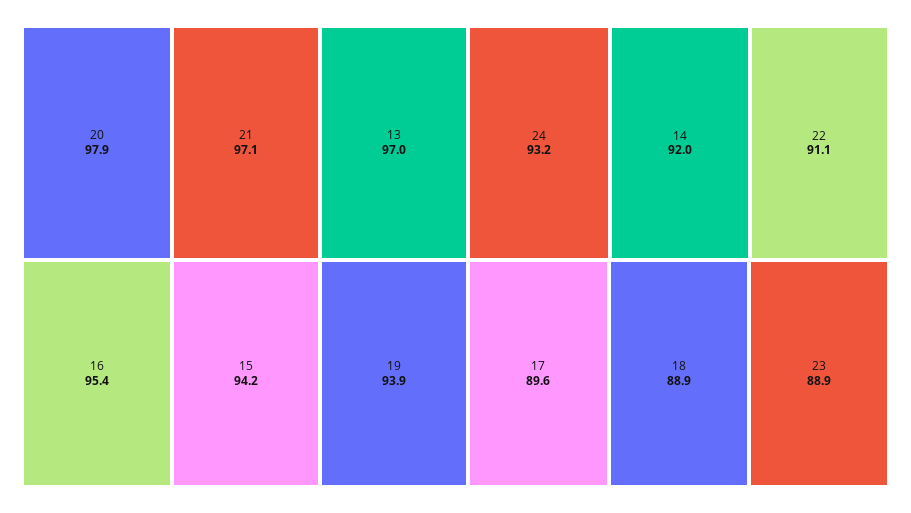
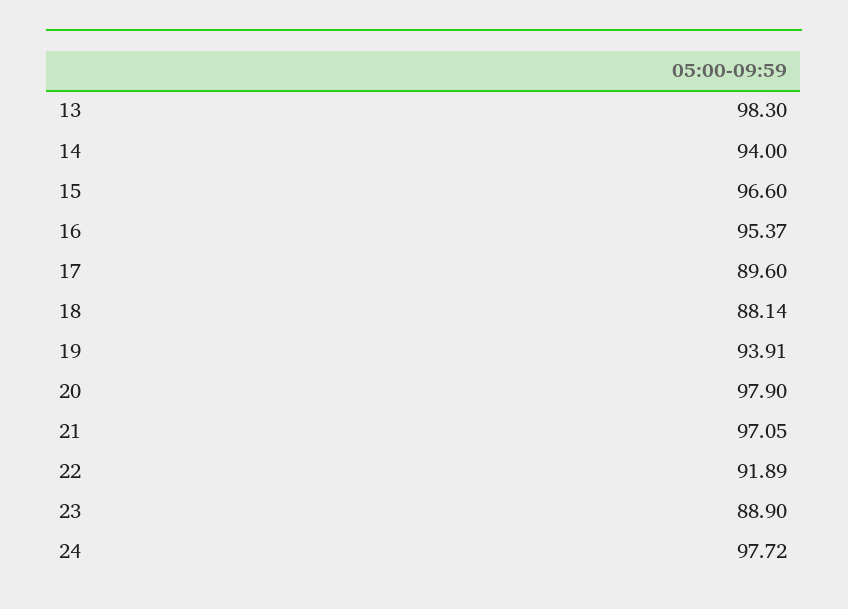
13: 97 -> 98.3
15: 94.2 -> 96.6
24: 93.2 -> 97.72
14: 92 -> 94
22: 91.1 -> 91.89
18: 88.9 -> 88.14

